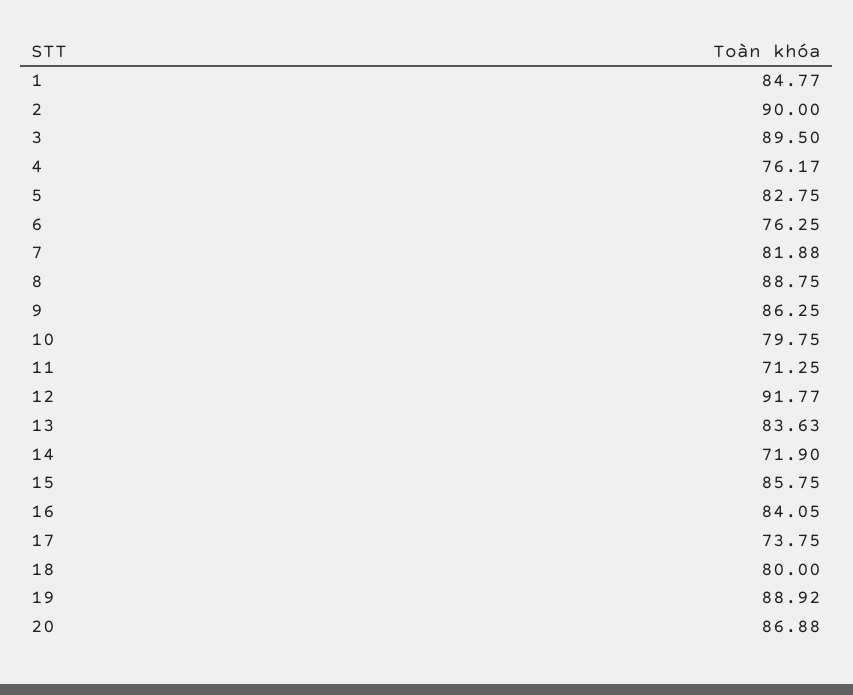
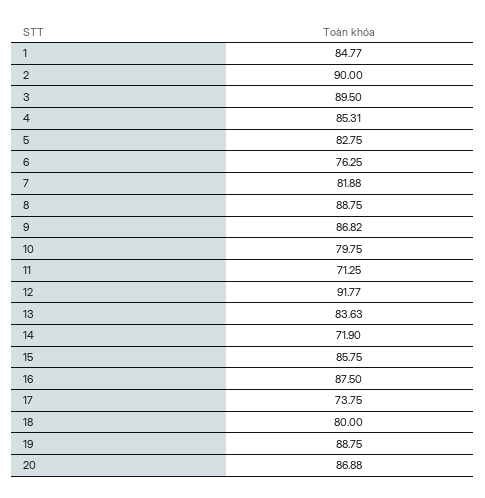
4: 76.17 -> 85.31
9: 86.25 -> 86.82
16: 84.05 -> 87.5
19: 88.92 -> 88.75

